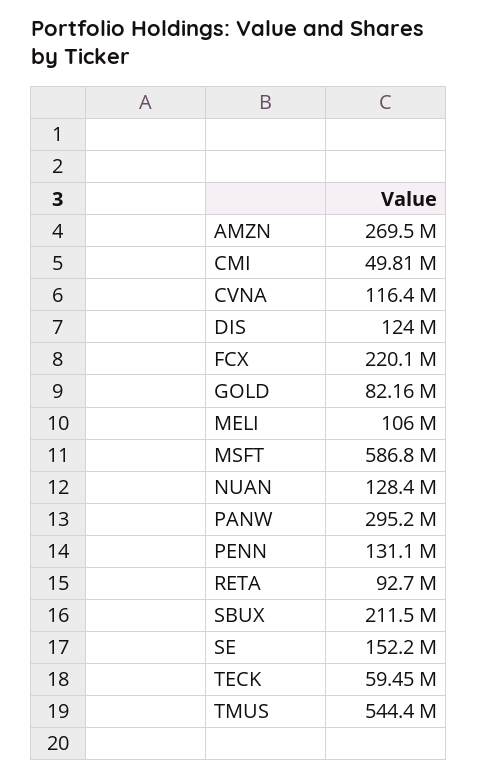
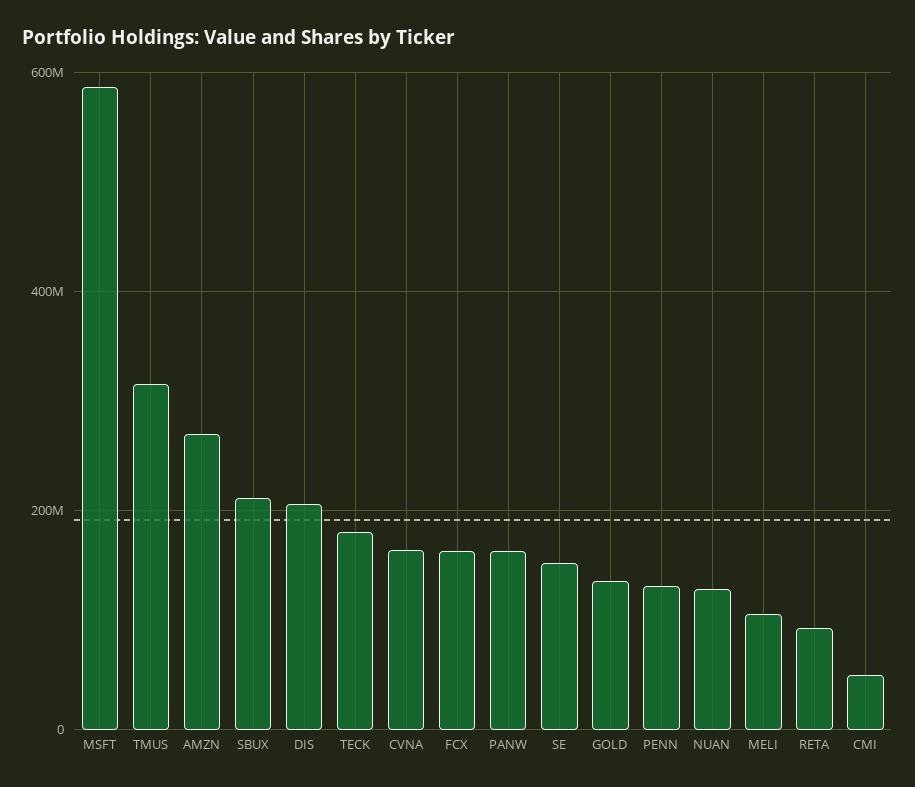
CVNA: 116400000 -> 160000000
DIS: 124000000 -> 200000000
FCX: 220100000 -> 160000000
GOLD: 82160000 -> 140000000
PANW: 295200000 -> 160000000
TECK: 59450000 -> 180000000
TMUS: 544400000 -> 320000000

